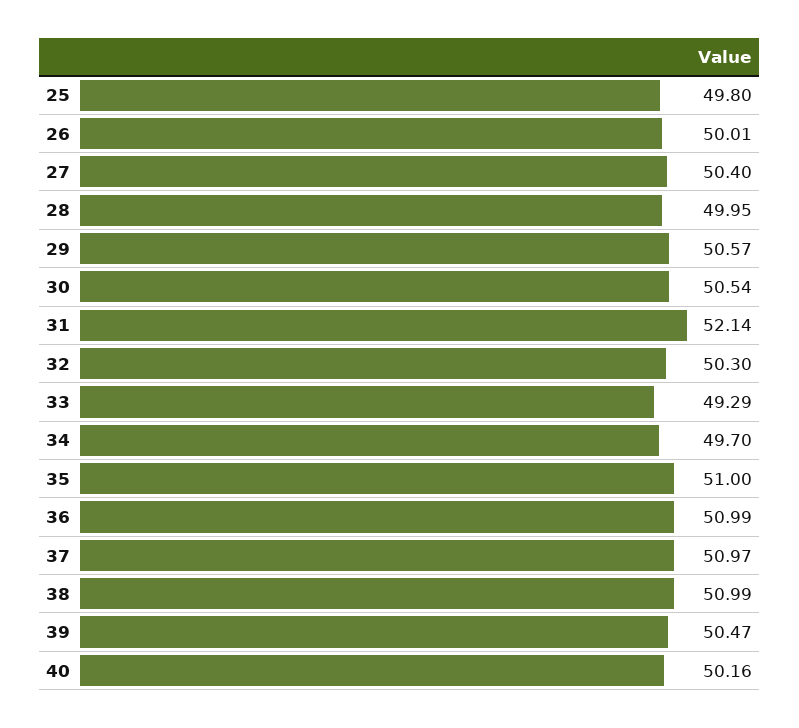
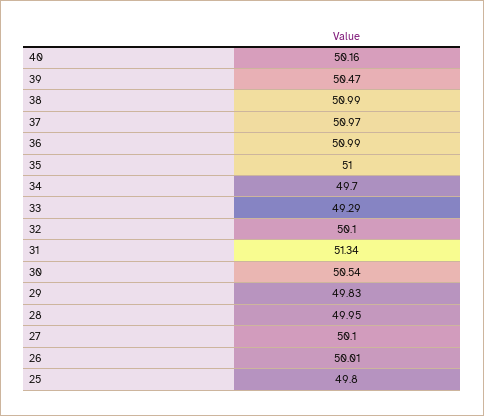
27: 50.4 -> 50.1
29: 50.57 -> 49.83
31: 52.14 -> 51.34
32: 50.3 -> 50.1

